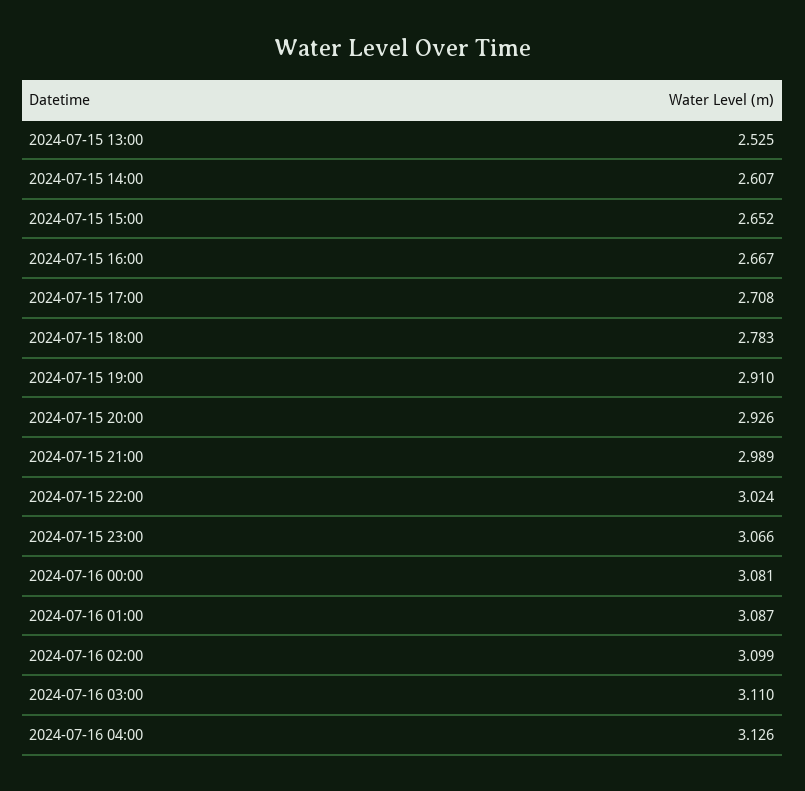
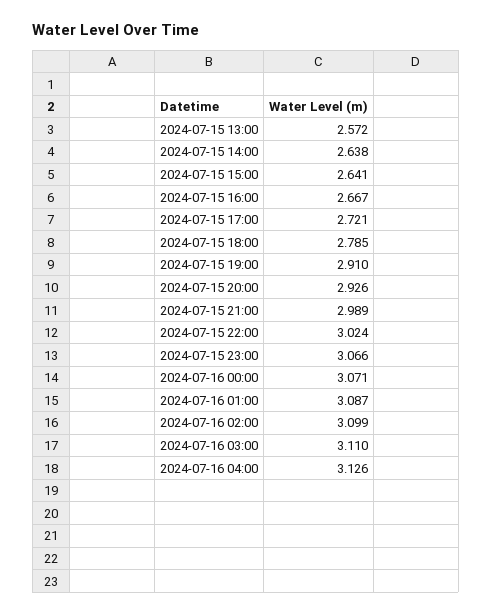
2024-07-15 13:00: 2.525 -> 2.572
2024-07-15 14:00: 2.607 -> 2.638
2024-07-15 15:00: 2.652 -> 2.641
2024-07-15 17:00: 2.708 -> 2.721
2024-07-15 18:00: 2.783 -> 2.785
2024-07-16 00:00: 3.081 -> 3.071

